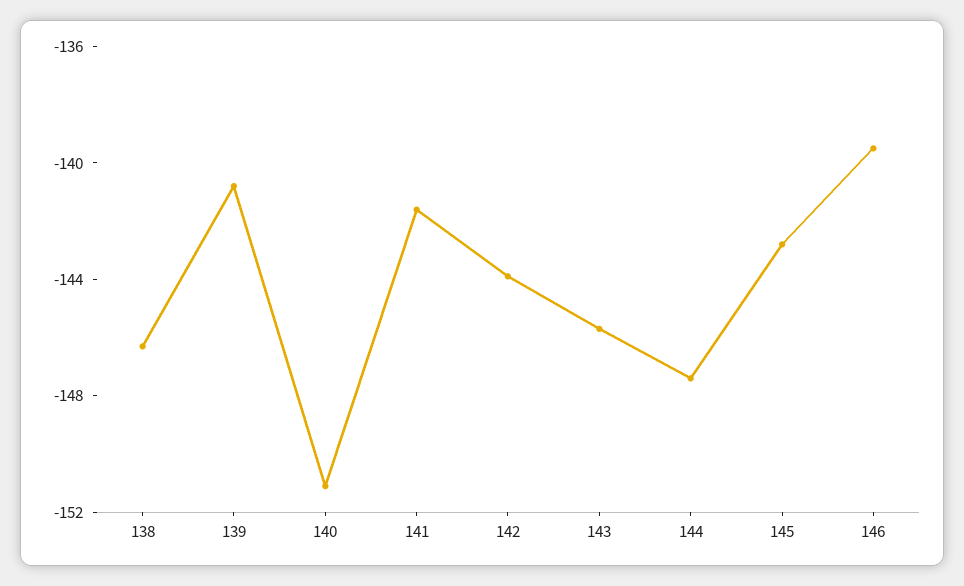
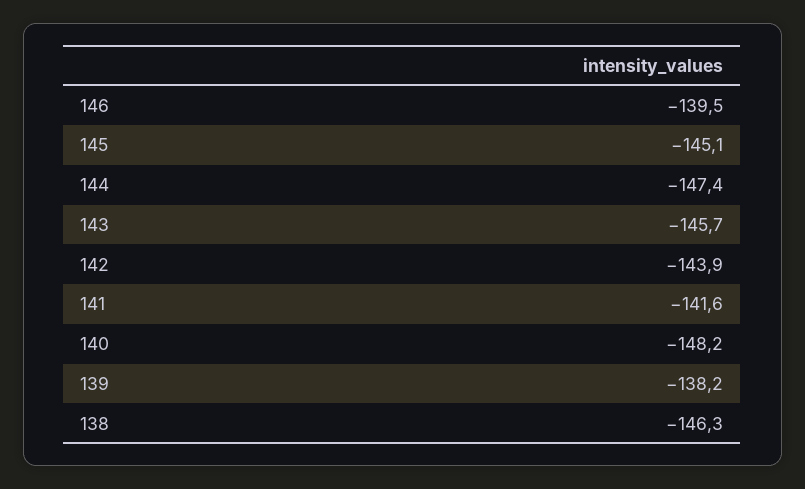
139: -141 -> -138.2
140: -151 -> -148.2
145: -143 -> -145.1

